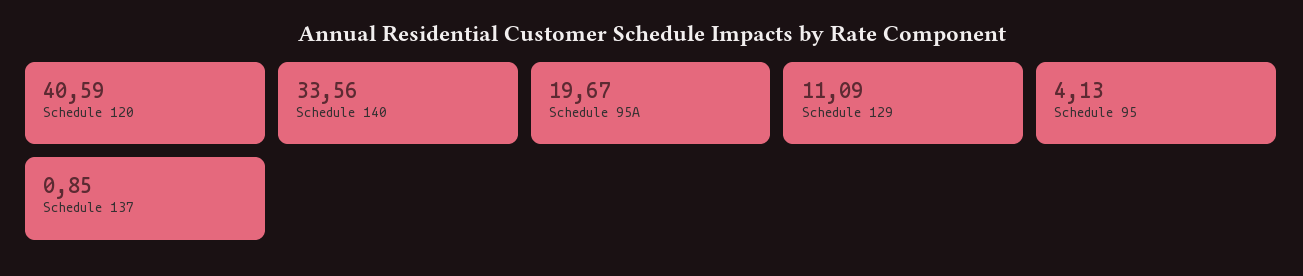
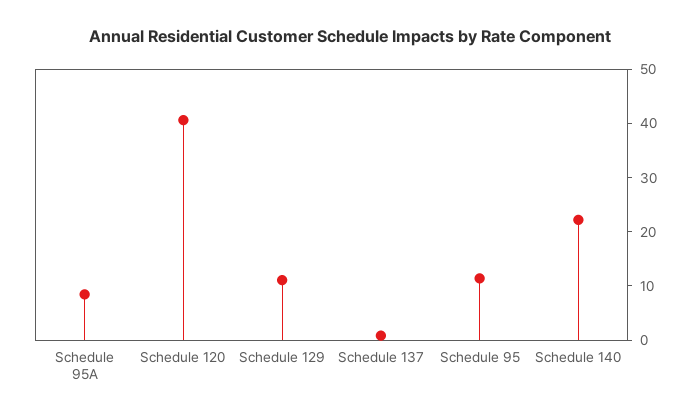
Schedule 140: 33.56 -> 22
Schedule 95A: 19.67 -> 8
Schedule 95: 4.13 -> 12

